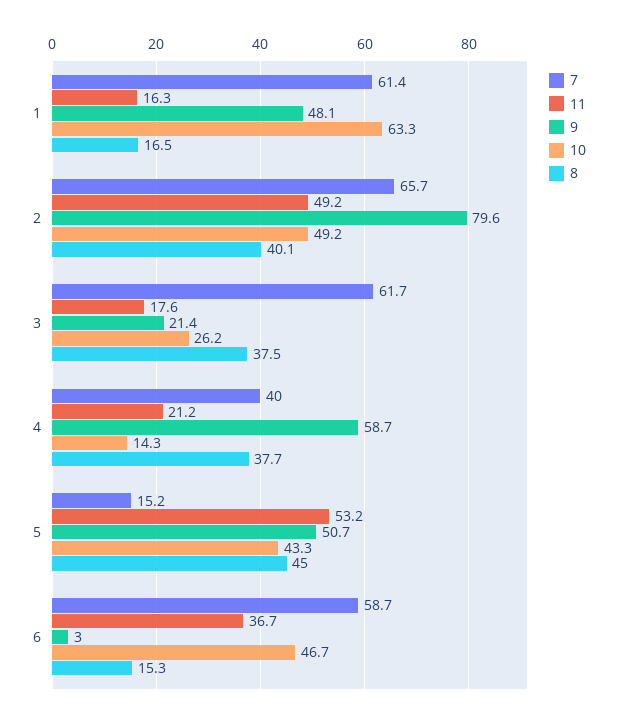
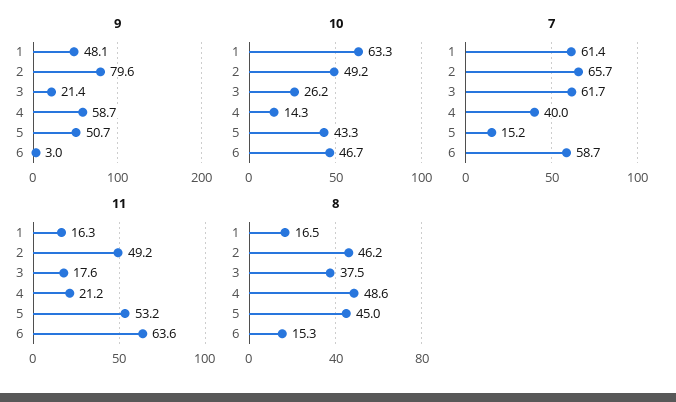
8, 2: 40.1 -> 46.2
8, 4: 37.7 -> 48.6
11, 6: 36.7 -> 63.6

